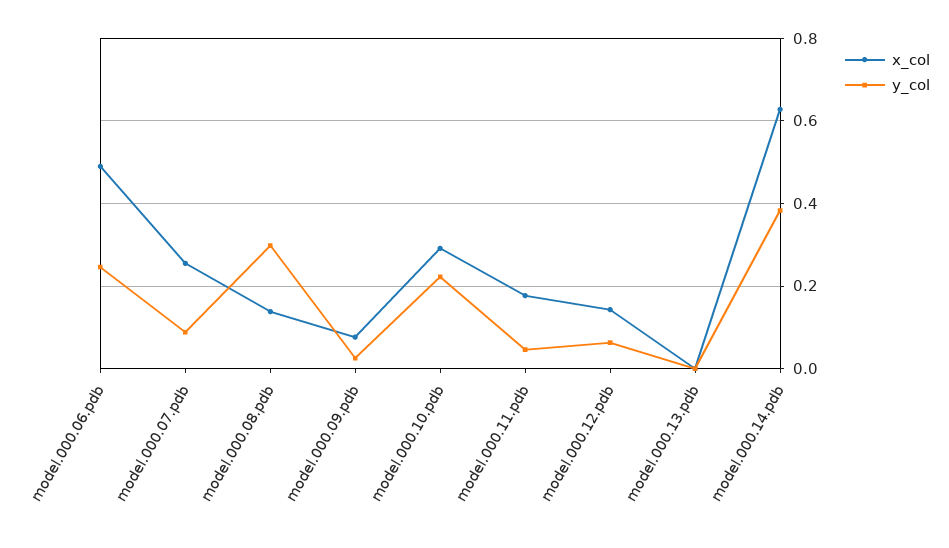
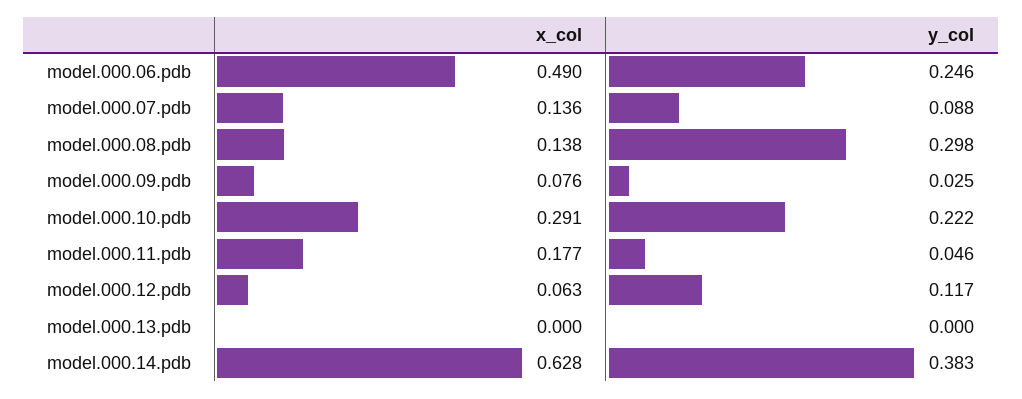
x_col, model.000.07.pdb: 0.26 -> 0.136
x_col, model.000.12.pdb: 0.14 -> 0.063
y_col, model.000.12.pdb: 0.06 -> 0.117

